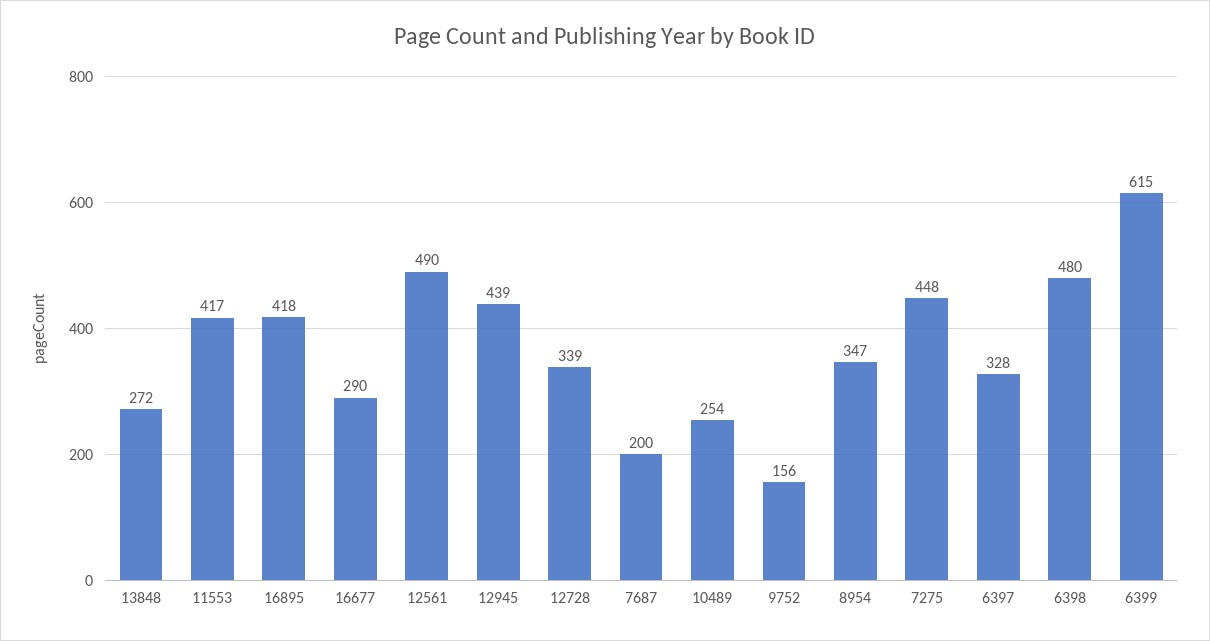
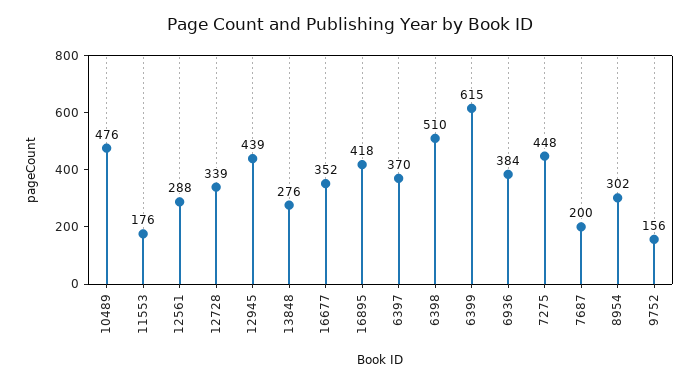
13848: 272 -> 276
11553: 417 -> 176
16677: 290 -> 352
12561: 490 -> 288
10489: 254 -> 476
8954: 347 -> 302
6397: 328 -> 370
6398: 480 -> 510
6936: none -> 384

